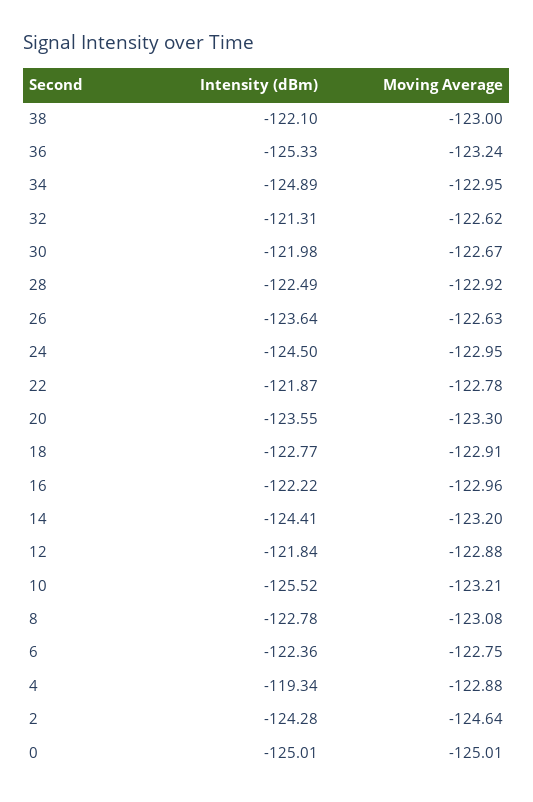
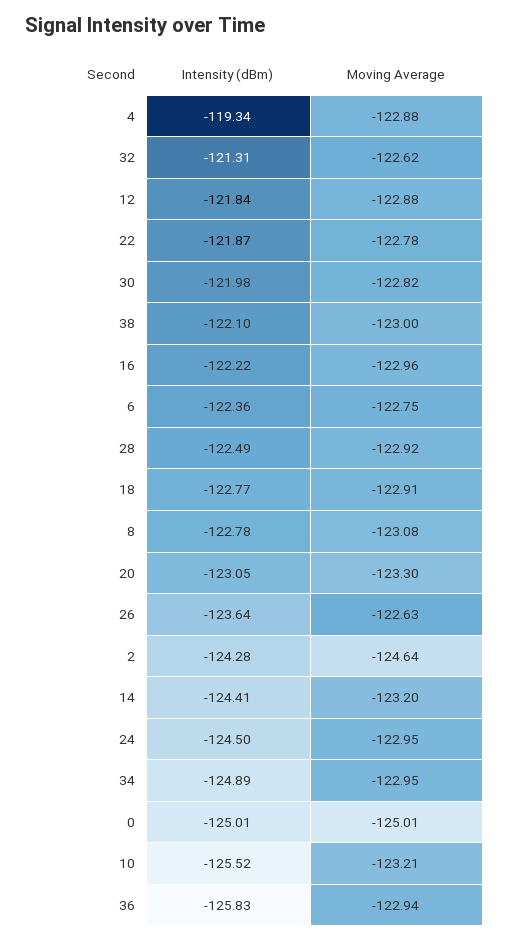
Intensity (dBm), 36: -125.33 -> -125.83
Moving Average, 36: -123.24 -> -122.94
Moving Average, 30: -122.67 -> -122.82
Intensity (dBm), 20: -123.55 -> -123.05

